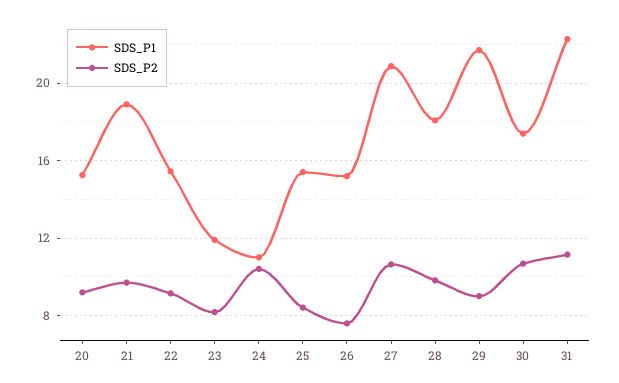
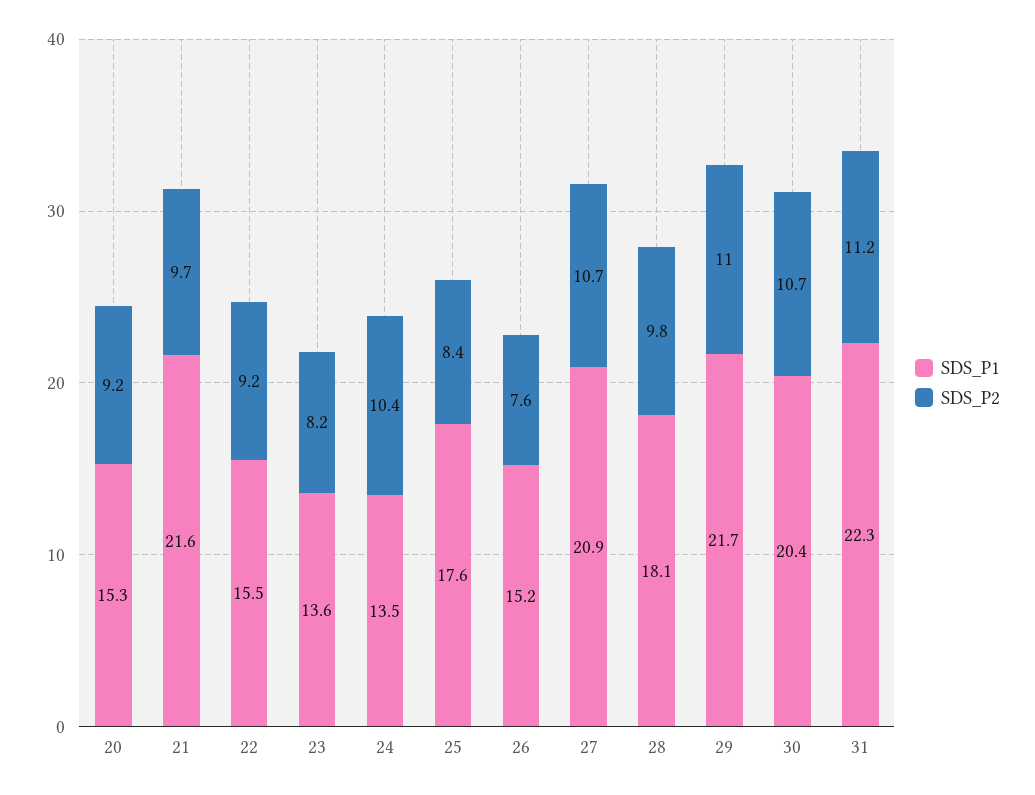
SDS_P1, 21: 19 -> 21.6
SDS_P1, 23: 12 -> 13.6
SDS_P1, 24: 11 -> 13.5
SDS_P1, 25: 15.5 -> 17.6
SDS_P2, 29: 9 -> 11
SDS_P1, 30: 17.5 -> 20.4

